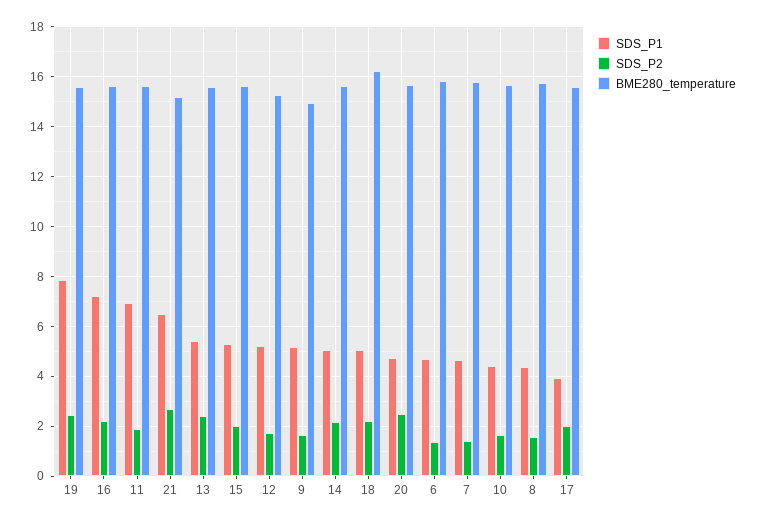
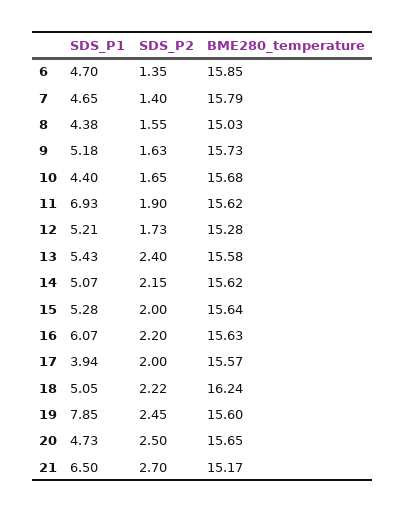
SDS_P1, 16: 7.25 -> 6.07
BME280_temperature, 9: 15 -> 15.73
BME280_temperature, 8: 15.75 -> 15.03

